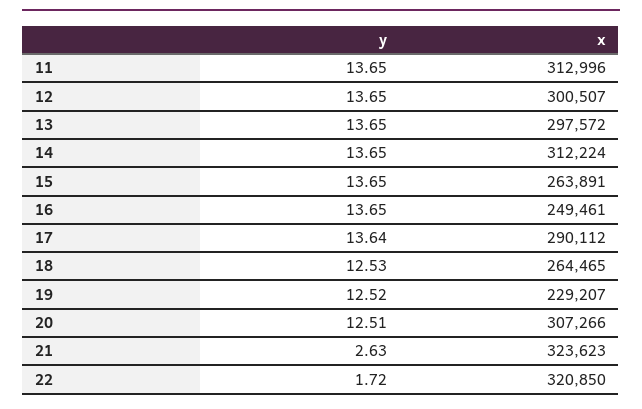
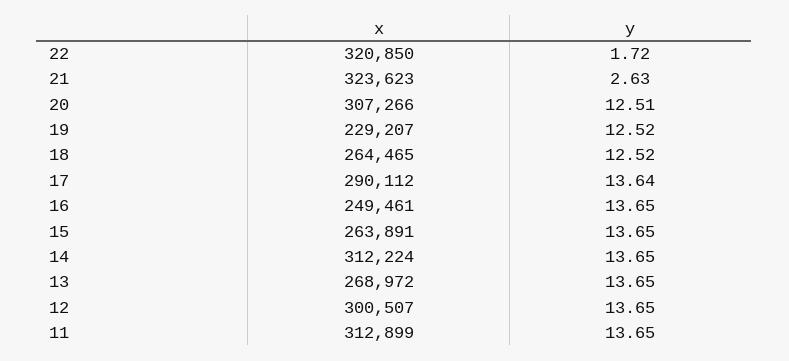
x, 11: 312996 -> 312899
x, 13: 297572 -> 268972
y, 18: 12.53 -> 12.52

